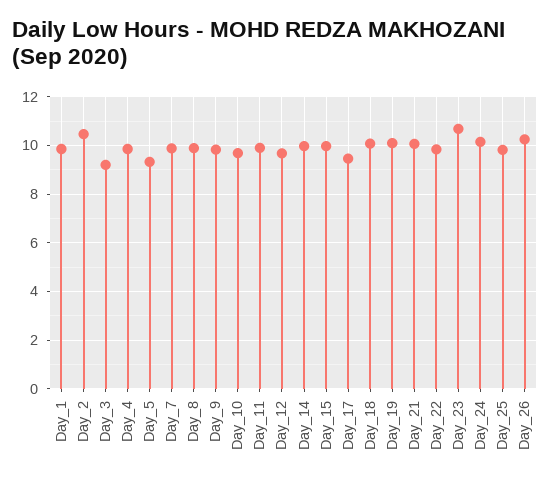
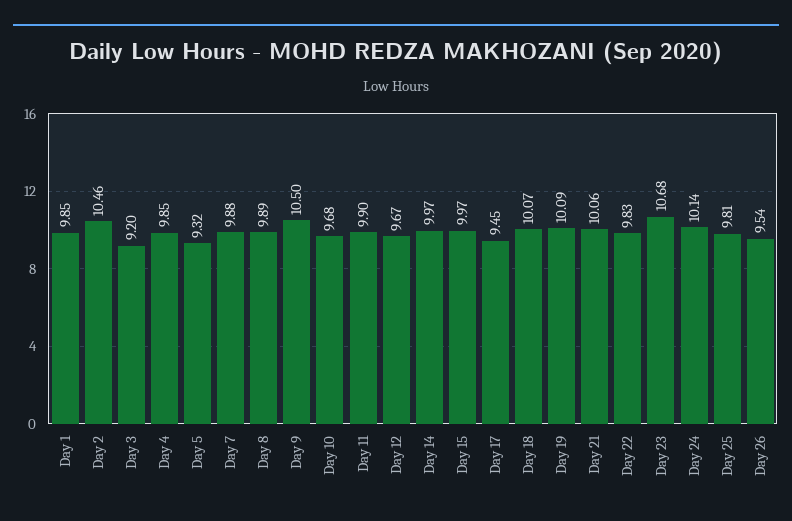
Day_9: 9.75 -> 10.5
Day_26: 10.25 -> 9.54

